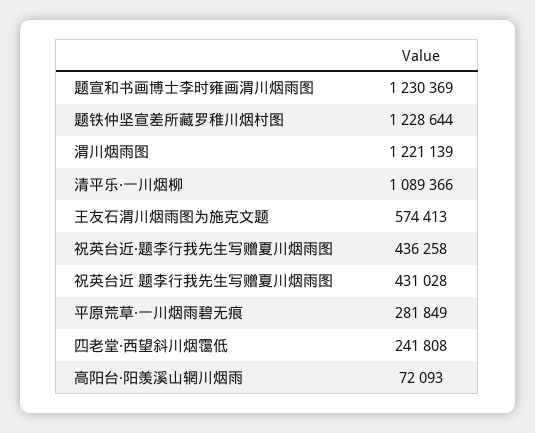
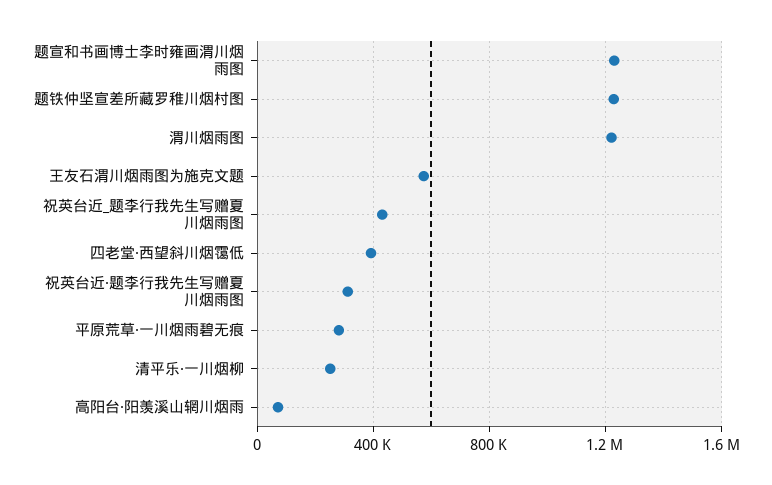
清平乐·一川烟柳: 1089366 -> 250000
祝英台近·题李行我先生写赠夏川烟雨图: 436258 -> 300000
四老堂·西望斜川烟霭低: 241808 -> 400000

